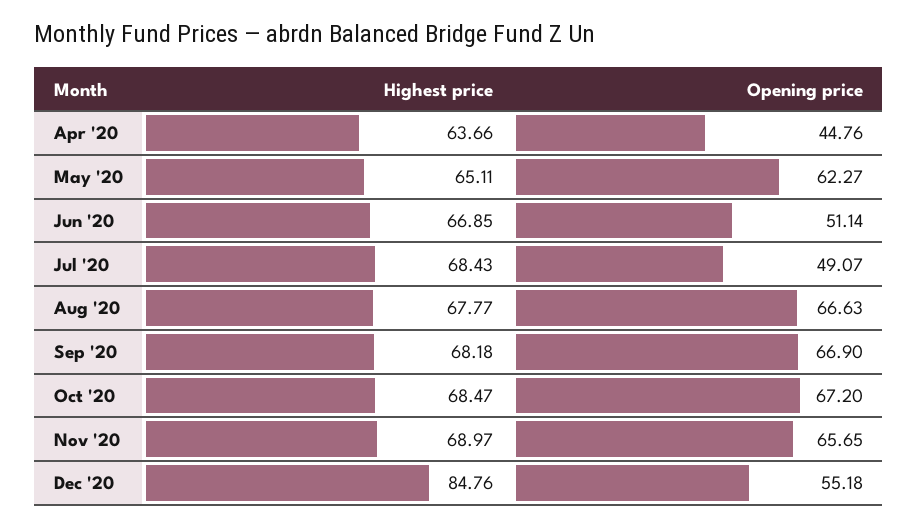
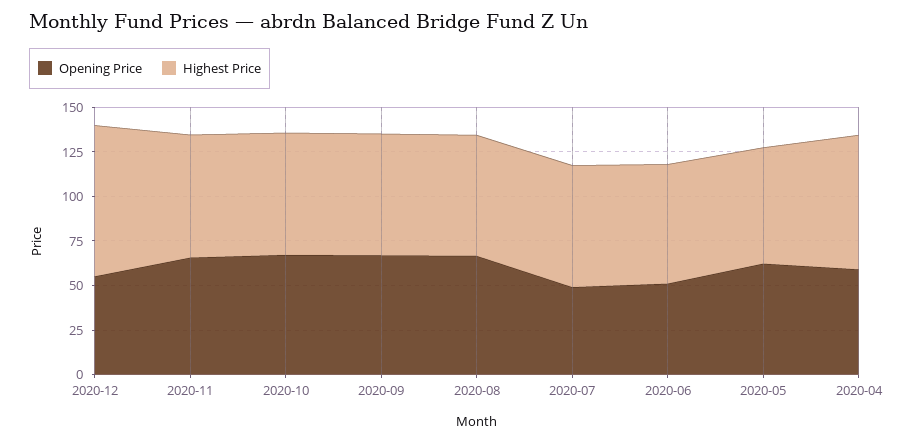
Highest price, Apr '20: 63.66 -> 75
Opening price, Apr '20: 44.76 -> 60

